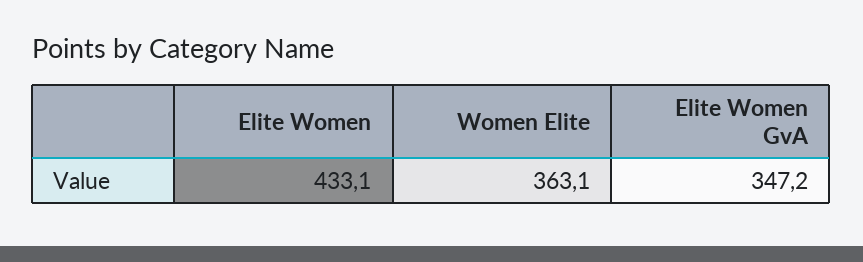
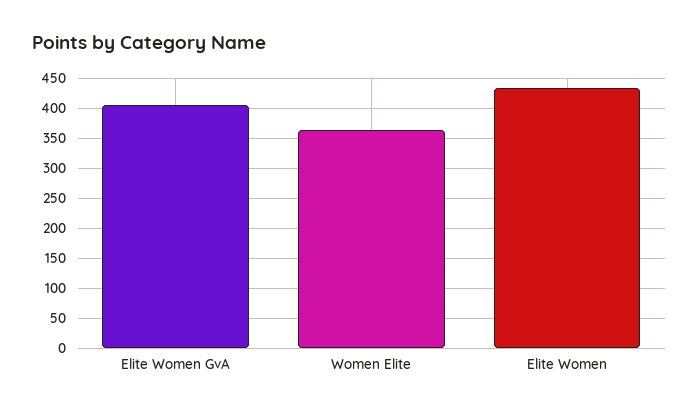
Elite Women GvA: 347.2 -> 400

